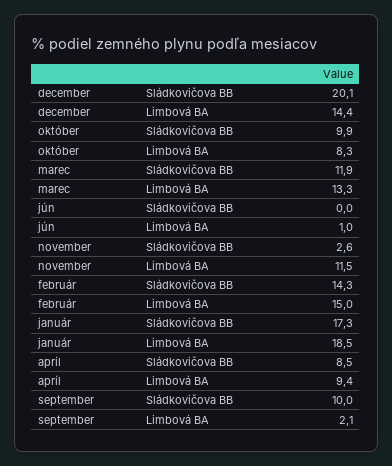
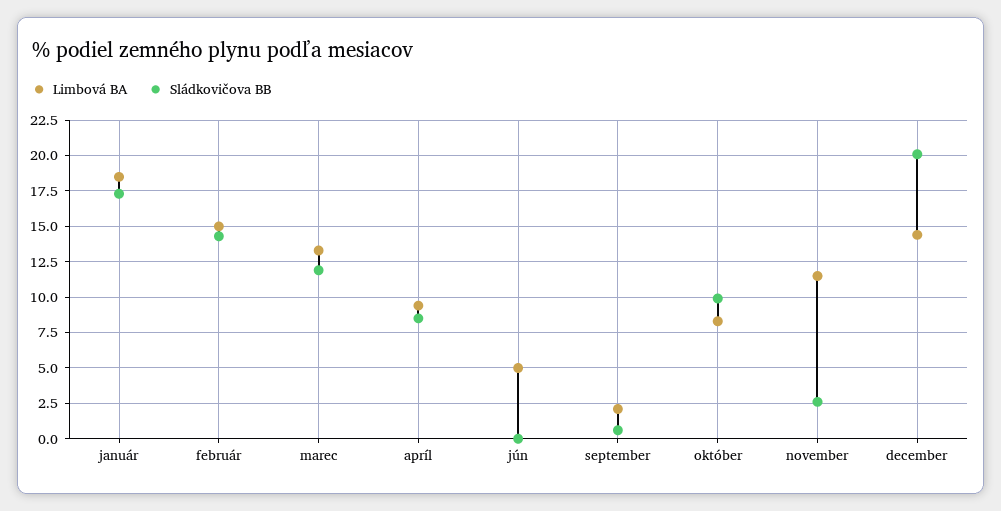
Limbová BA, jún: 1 -> 5
Sládkovičova BB, september: 10 -> 0.5

